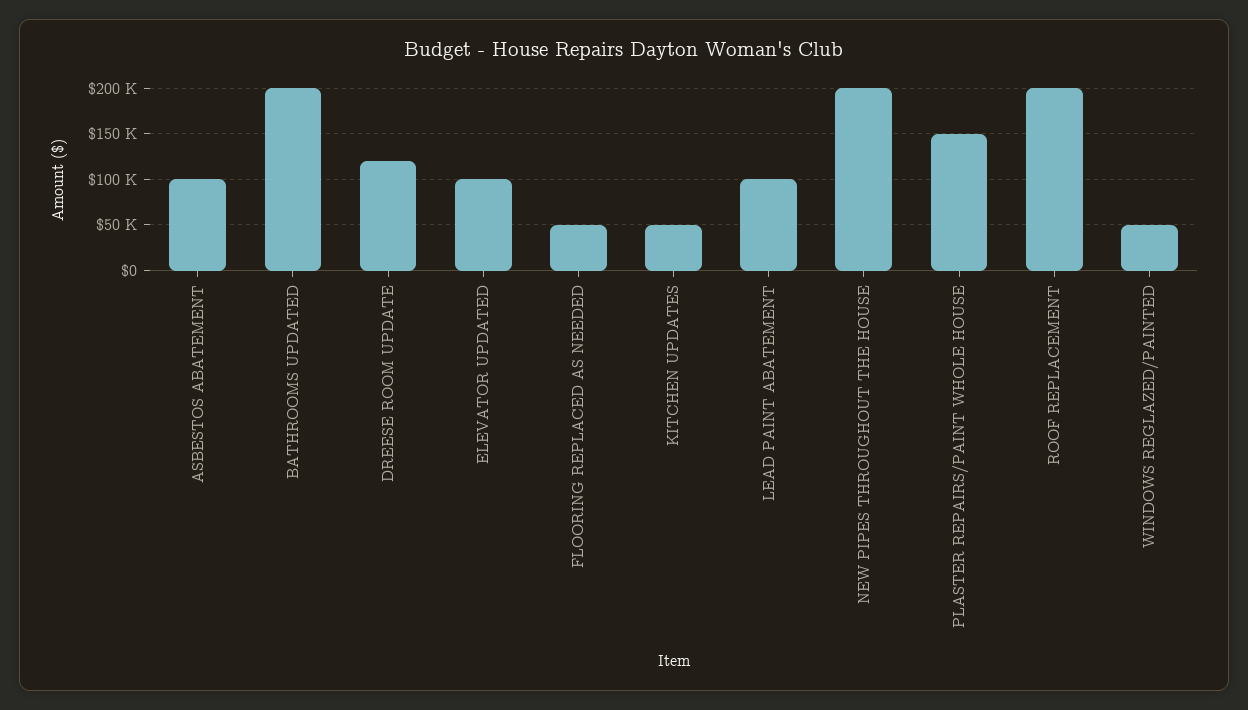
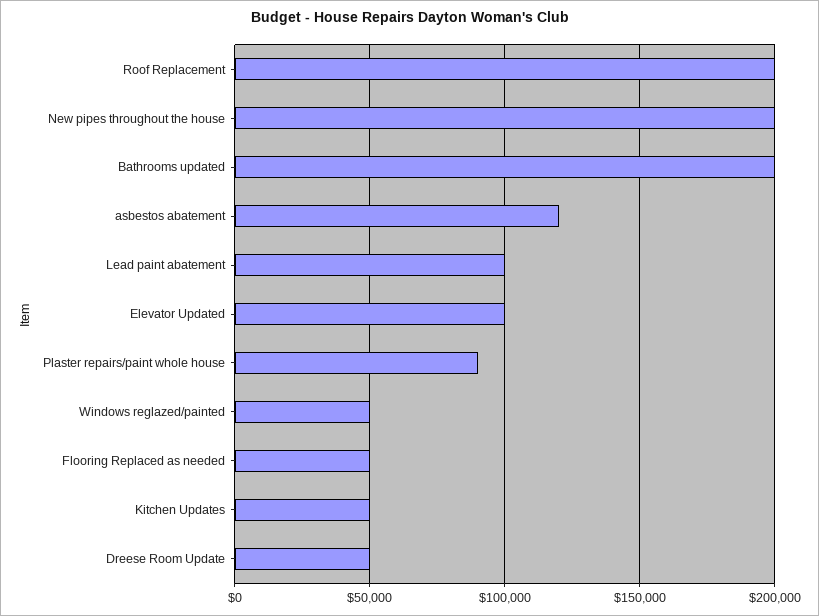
ASBESTOS ABATEMENT: 100000 -> 120000
DREESE ROOM UPDATE: 120000 -> 50000
PLASTER REPAIRS/PAINT WHOLE HOUSE: 150000 -> 90000

